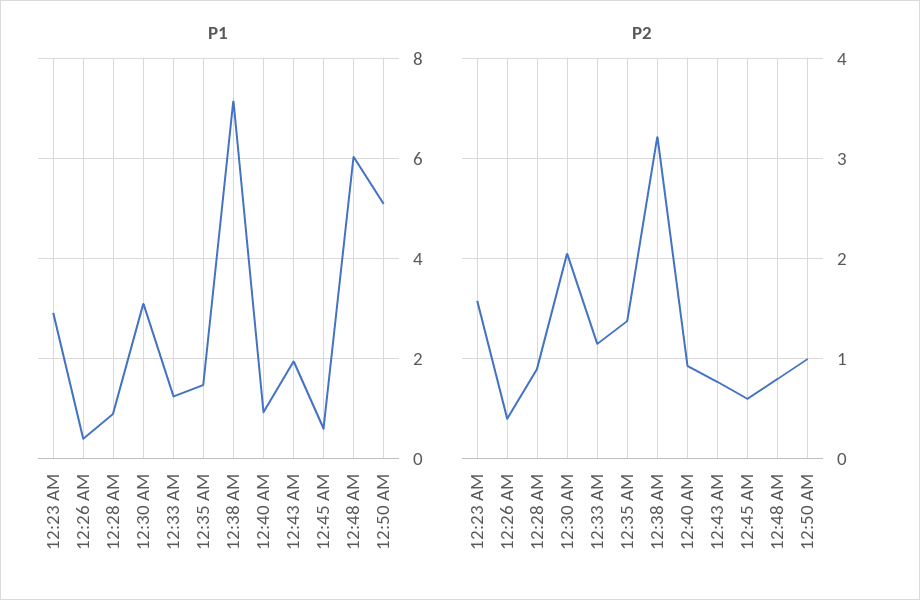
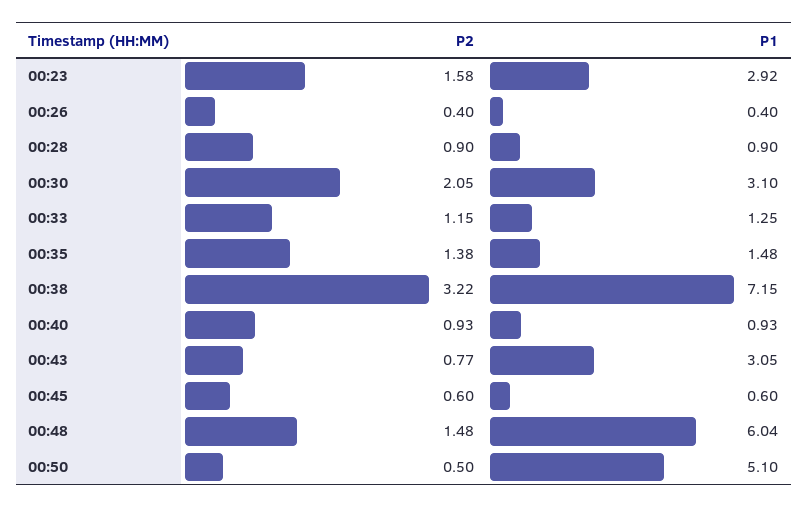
P1, 12:43 AM: 2 -> 3.05
P2, 12:48 AM: 0.8 -> 1.48
P2, 12:50 AM: 1 -> 0.5

